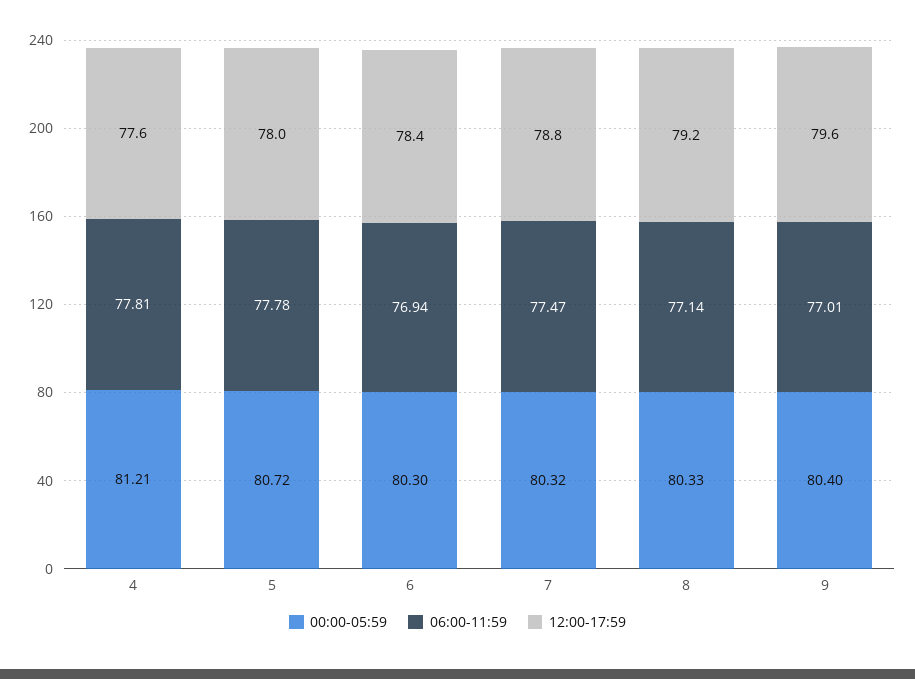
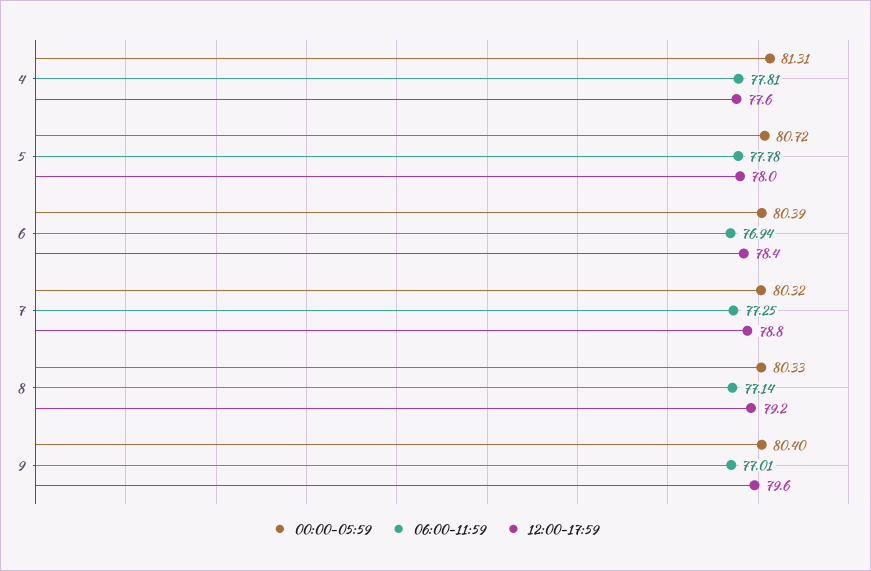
00:00-05:59, 4: 81.21 -> 81.31
00:00-05:59, 6: 80.3 -> 80.39
06:00-11:59, 7: 77.47 -> 77.25

